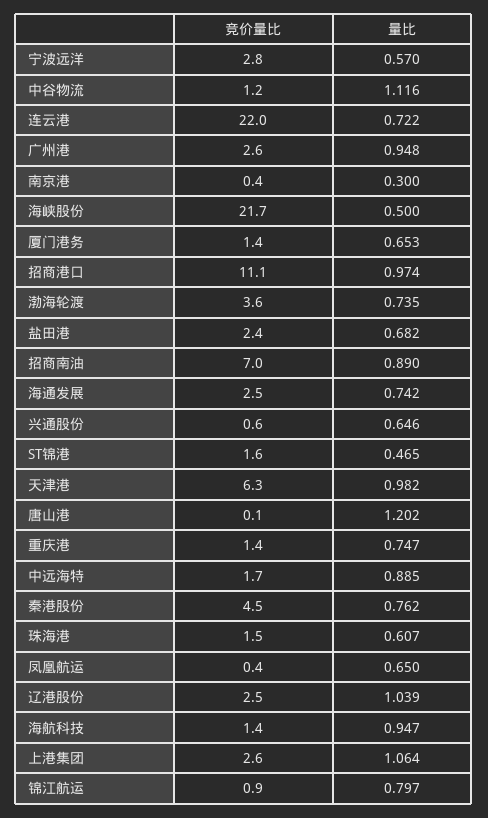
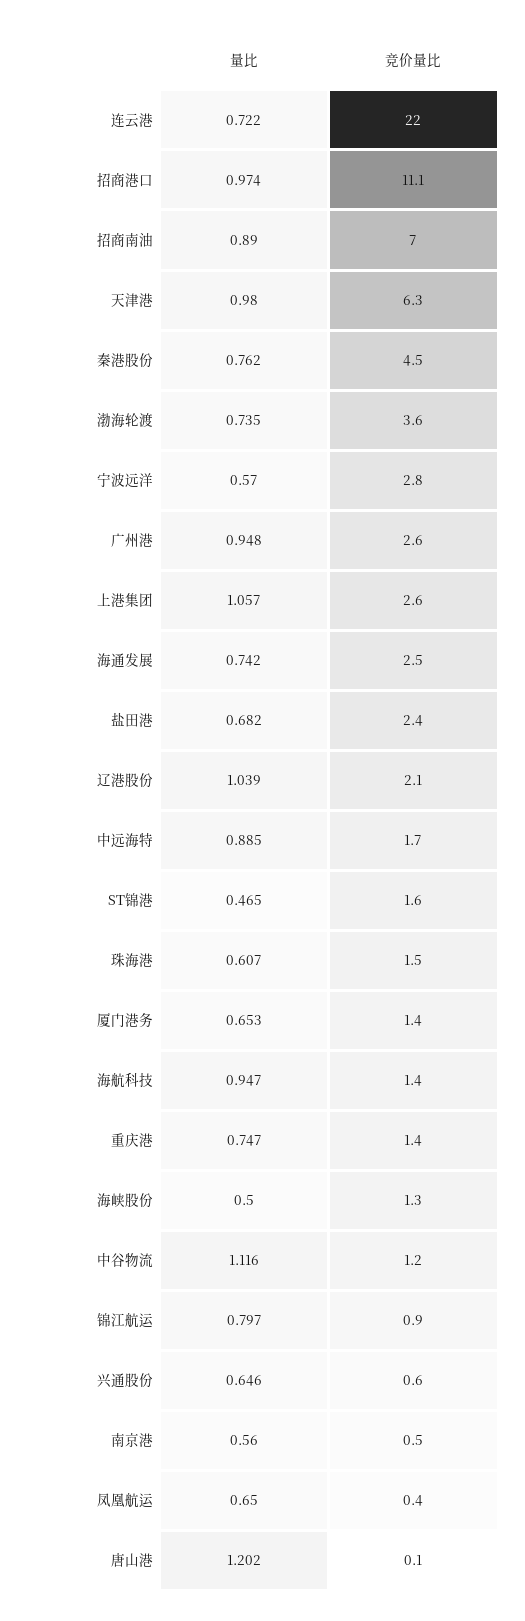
竞价量比, 南京港: 0.4 -> 0.5
量比, 南京港: 0.3 -> 0.56
竞价量比, 海峡股份: 21.7 -> 1.3
量比, 天津港: 0.982 -> 0.98
竞价量比, 辽港股份: 2.5 -> 2.1
量比, 上港集团: 1.064 -> 1.057

